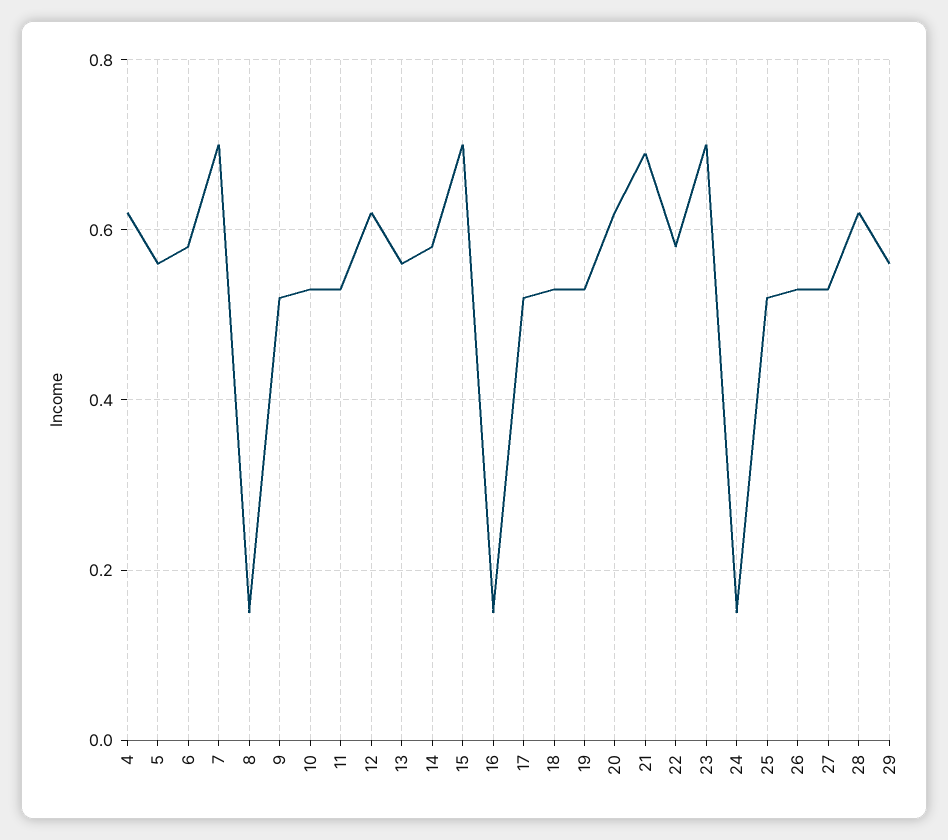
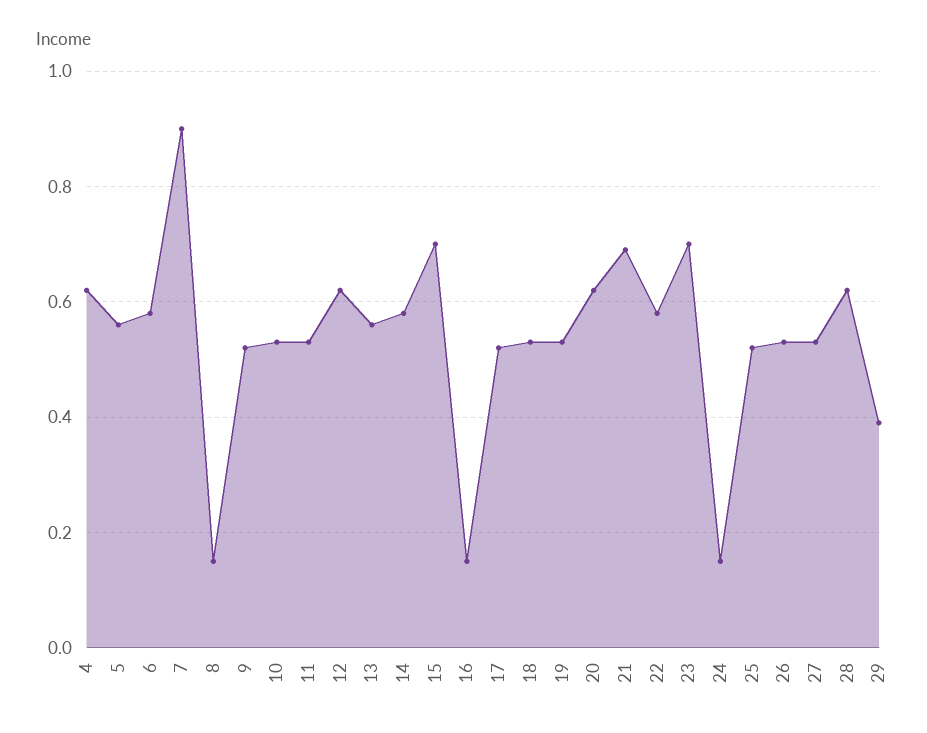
7: 0.7 -> 0.9
29: 0.55 -> 0.4

